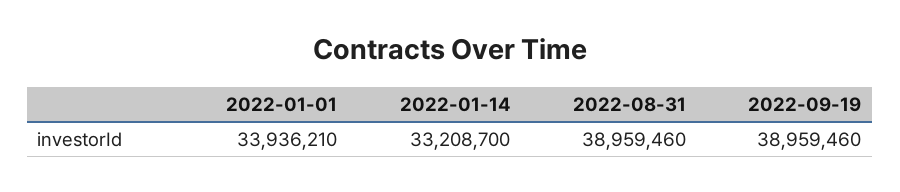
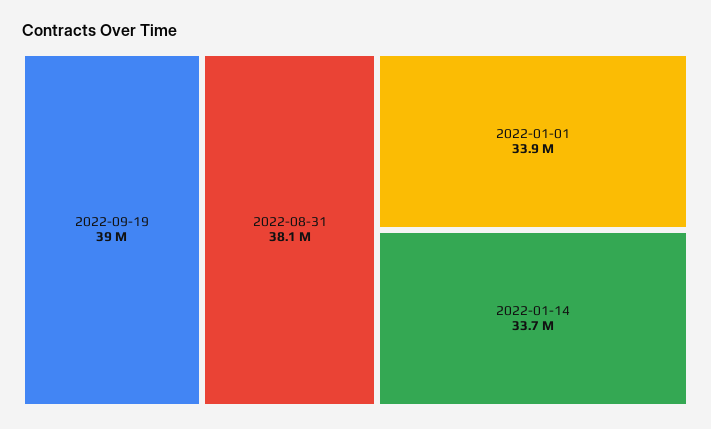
2022-01-14: 33208700 -> 33700000
2022-08-31: 38959460 -> 38100000

